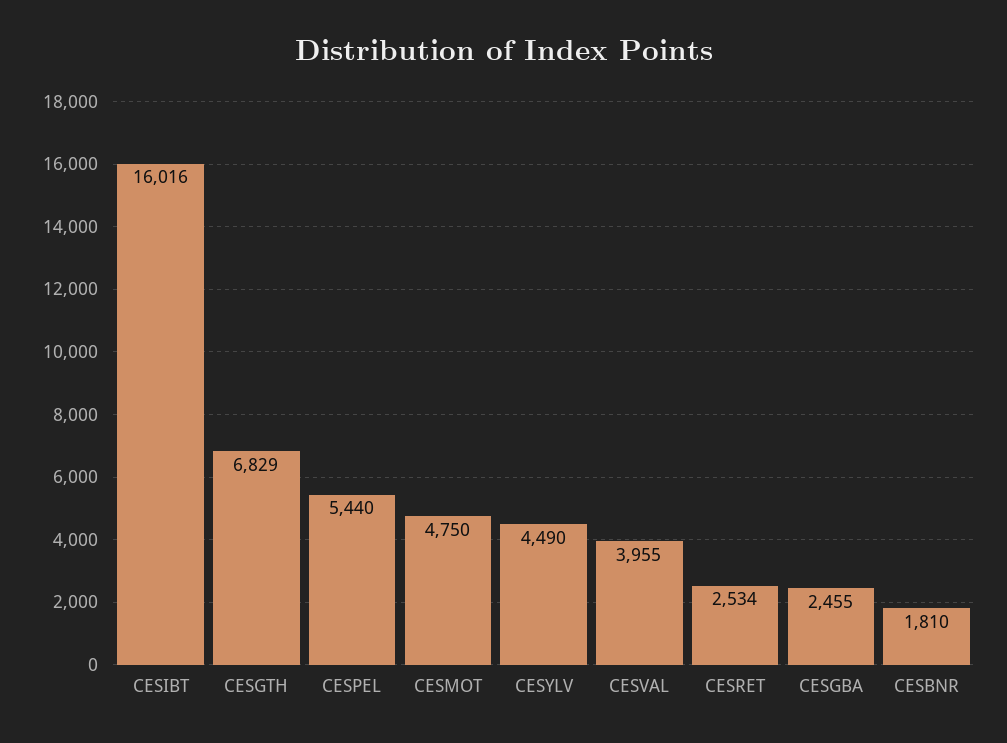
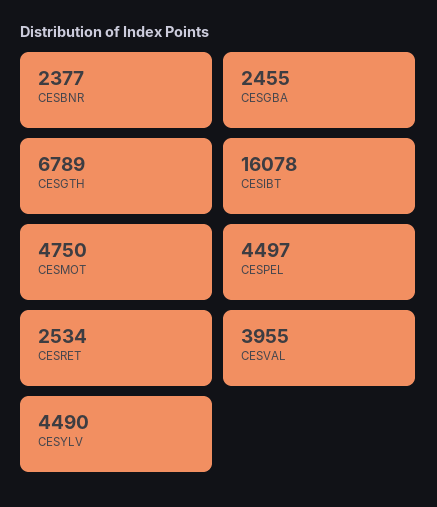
CESIBT: 16016 -> 16078
CESGTH: 6829 -> 6789
CESPEL: 5440 -> 4497
CESBNR: 1810 -> 2377

